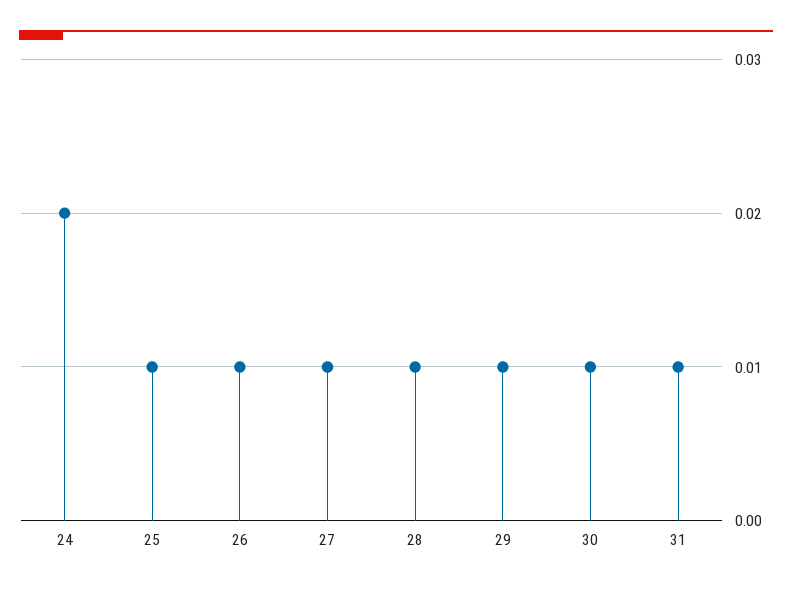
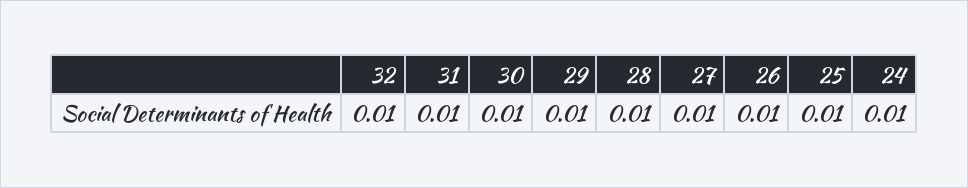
24: 0.02 -> 0.01
32: none -> 0.01

